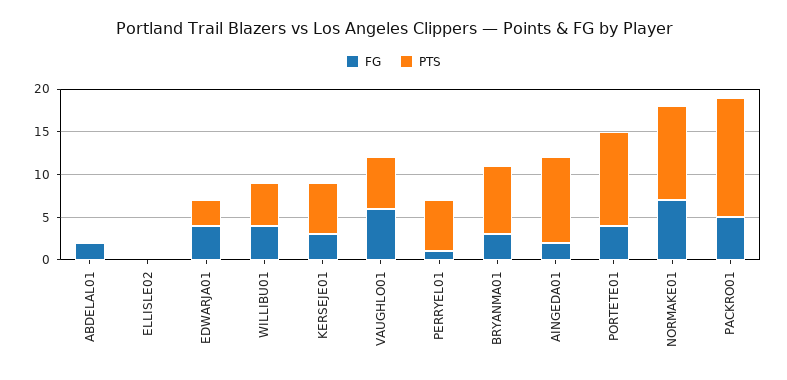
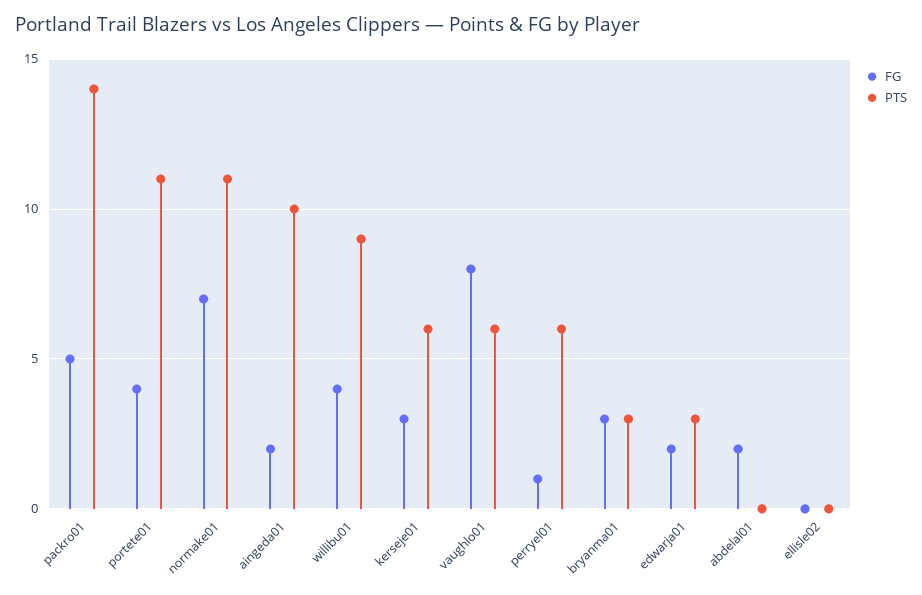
FG, EDWARJA01: 4 -> 2
PTS, WILLIBU01: 5 -> 9
FG, VAUGHLO01: 6 -> 8
PTS, BRYANMA01: 8 -> 3

